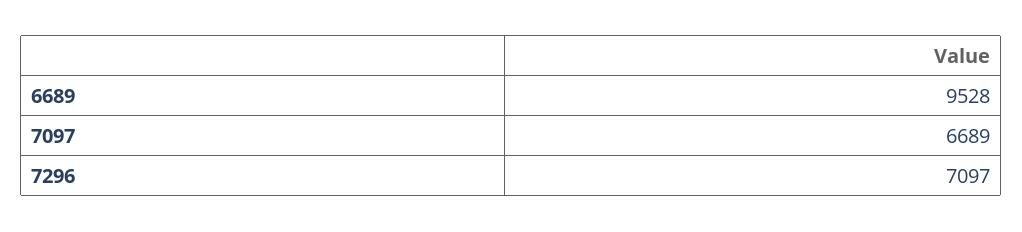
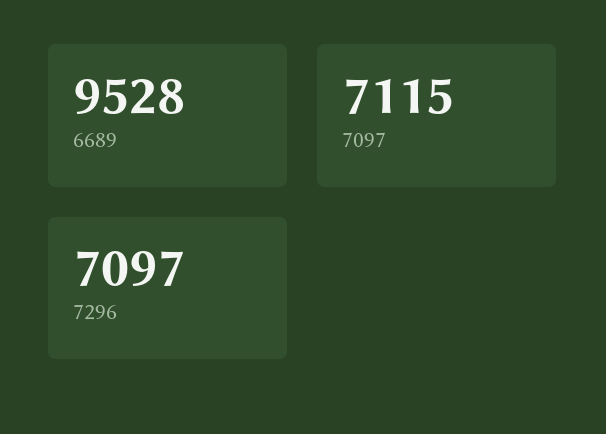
7097: 6689 -> 7115

